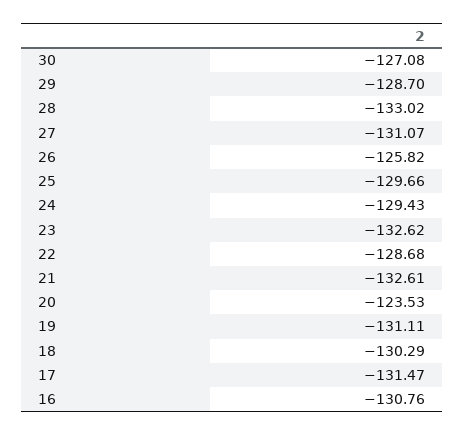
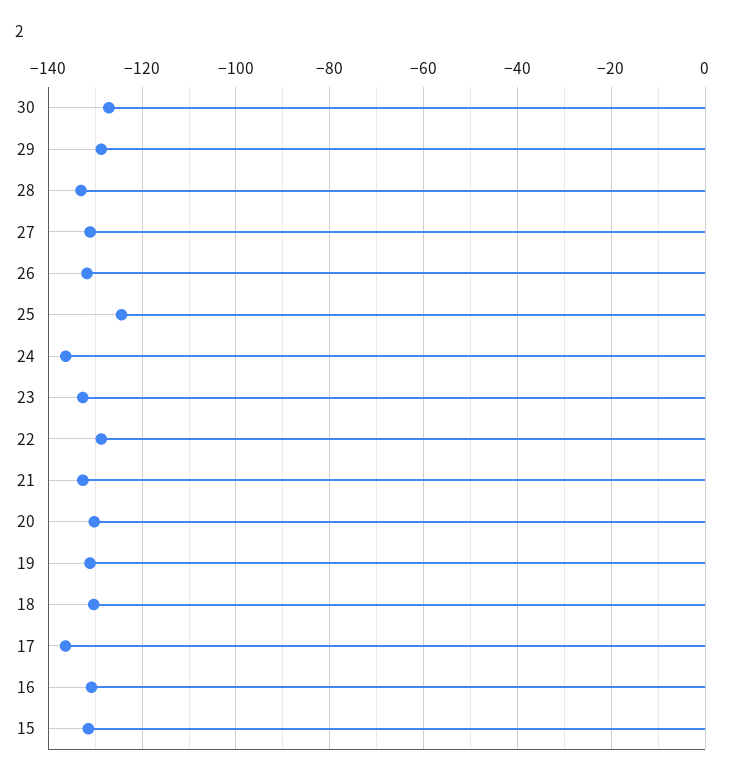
26: -125.82 -> -132
25: -129.66 -> -124
24: -129.43 -> -136
20: -123.53 -> -130
17: -131.47 -> -136
15: none -> -132

